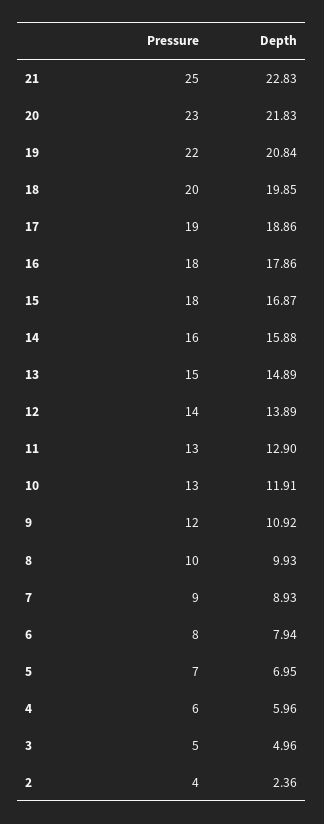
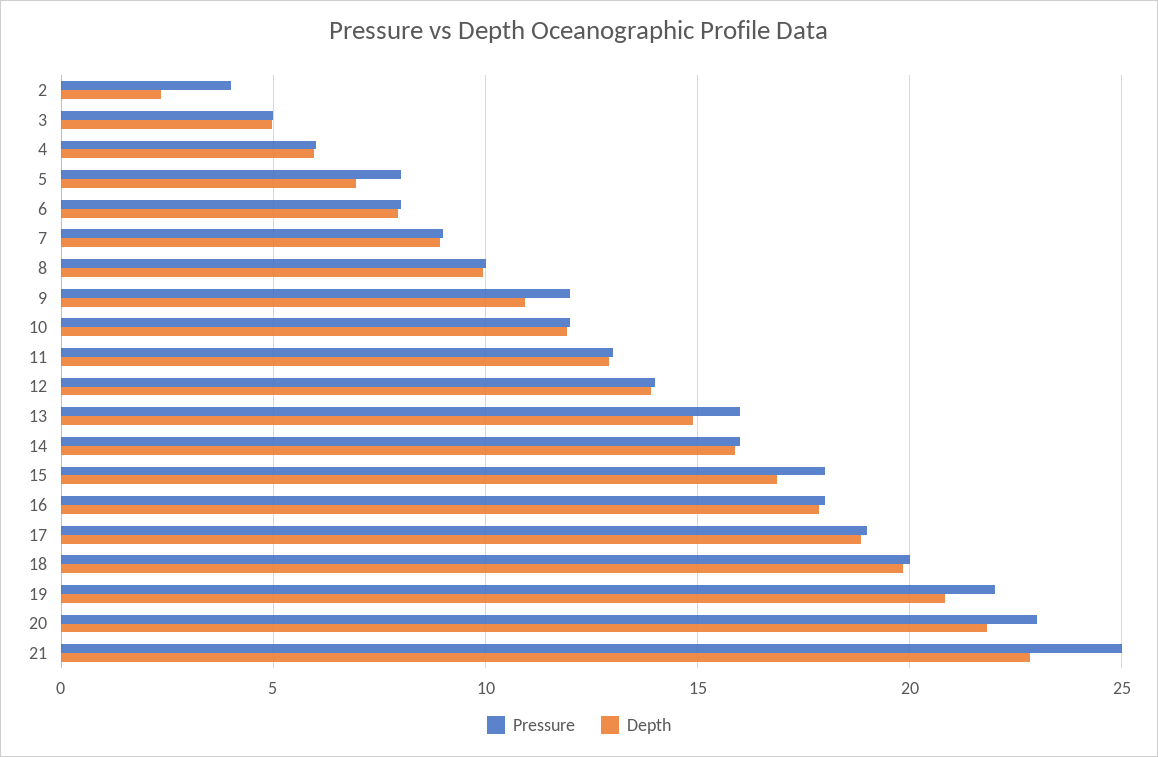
Pressure, 13: 15 -> 16
Pressure, 10: 13 -> 12
Pressure, 5: 7 -> 8

